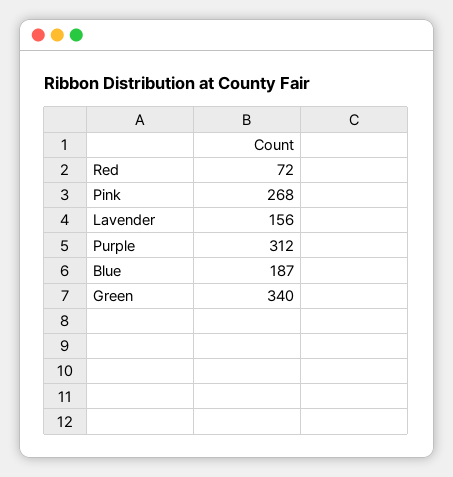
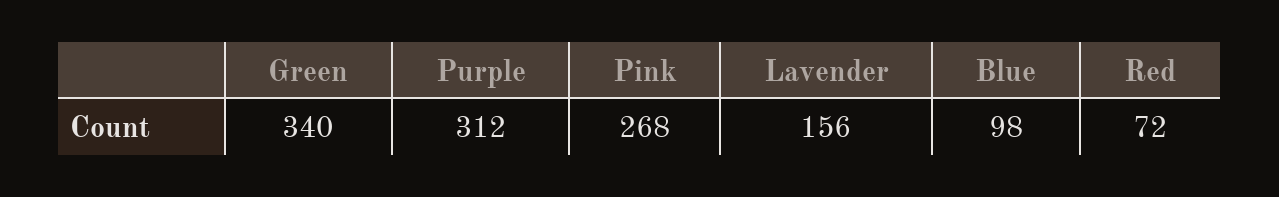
Blue: 187 -> 98

